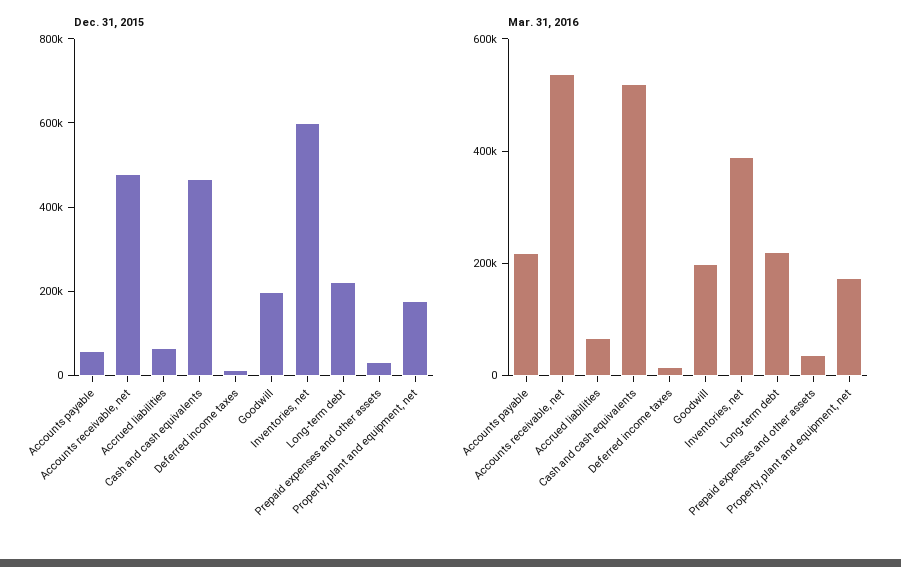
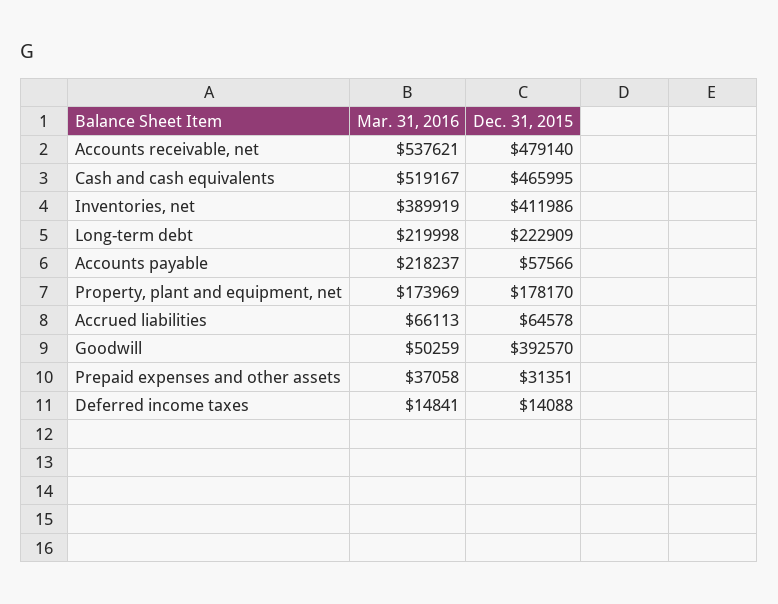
Dec. 31, 2015, Goodwill: 200000 -> 392570
Dec. 31, 2015, Inventories, net: 600000 -> 411986
Mar. 31, 2016, Goodwill: 200000 -> 50259

